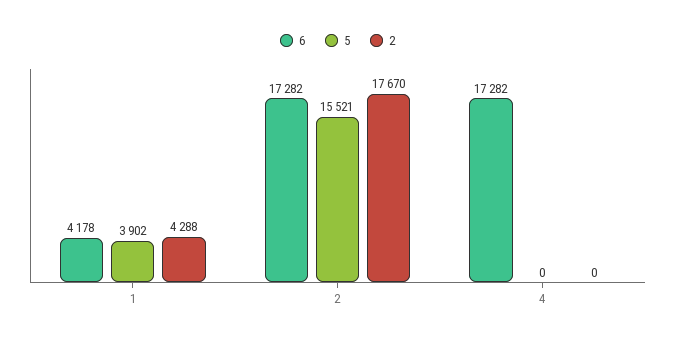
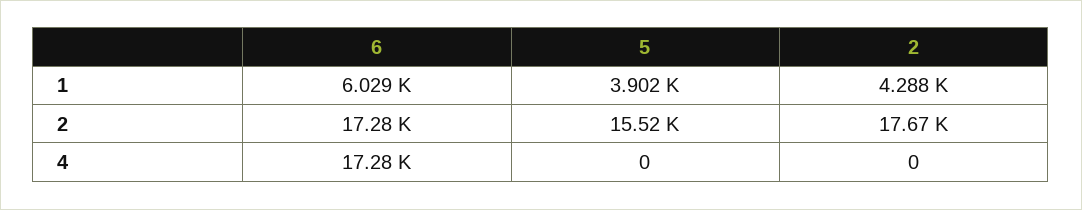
6, 1: 4178 -> 6029

